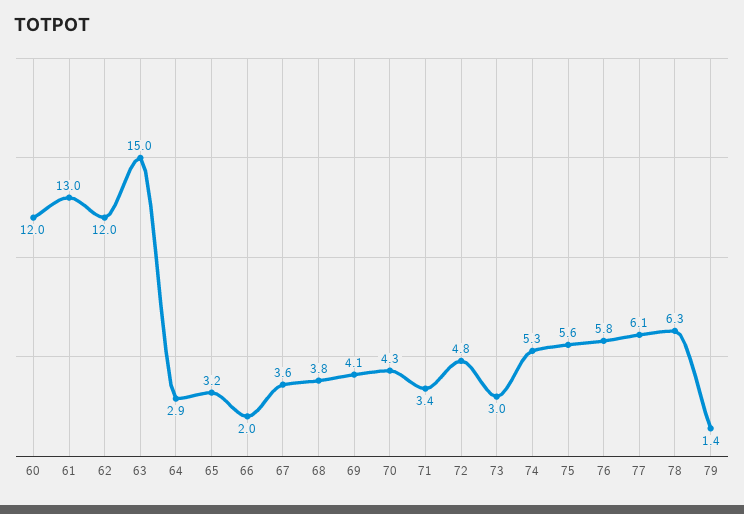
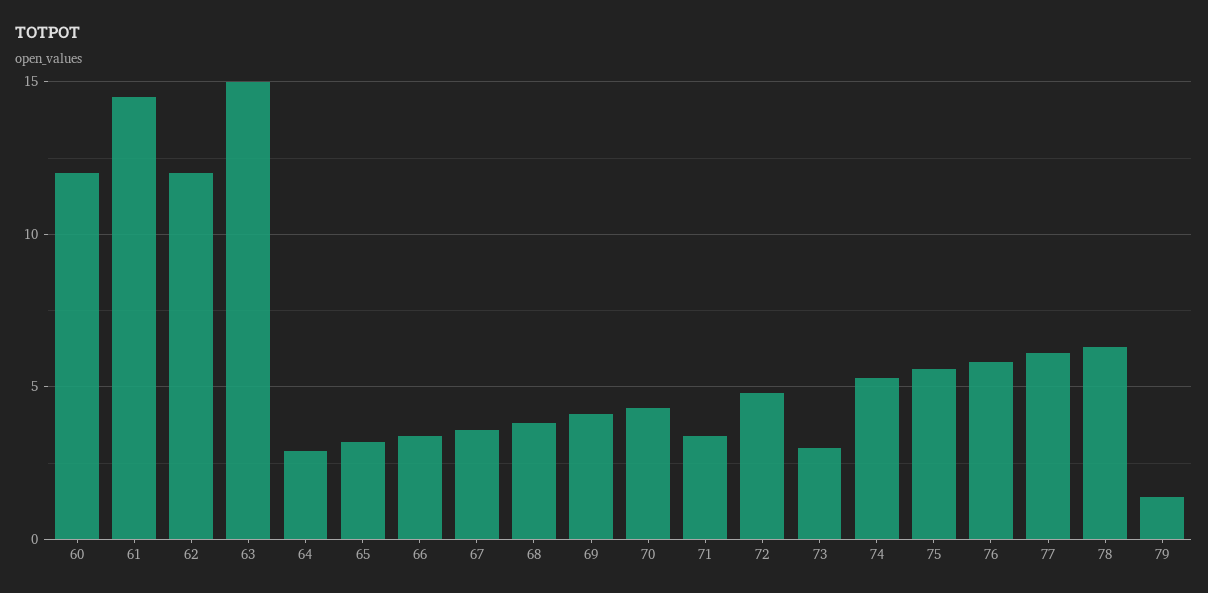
61: 13 -> 14.5
66: 2 -> 3.5

